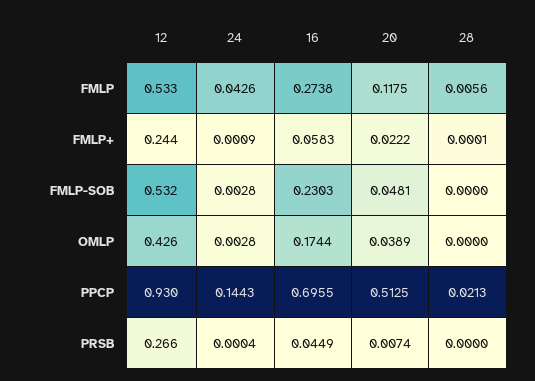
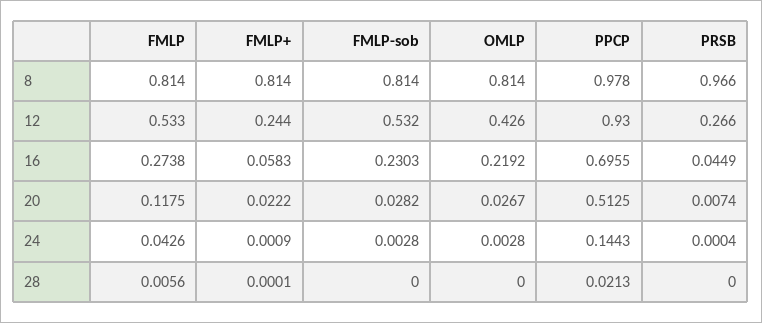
20, FMLP-SOB: 0.0481 -> 0.0282
16, OMLP: 0.1744 -> 0.2192
20, OMLP: 0.0389 -> 0.0267
8, FMLP: none -> 0.814
8, FMLP+: none -> 0.814
8, FMLP-SOB: none -> 0.814
8, OMLP: none -> 0.814
8, PPCP: none -> 0.978
8, PRSB: none -> 0.966

